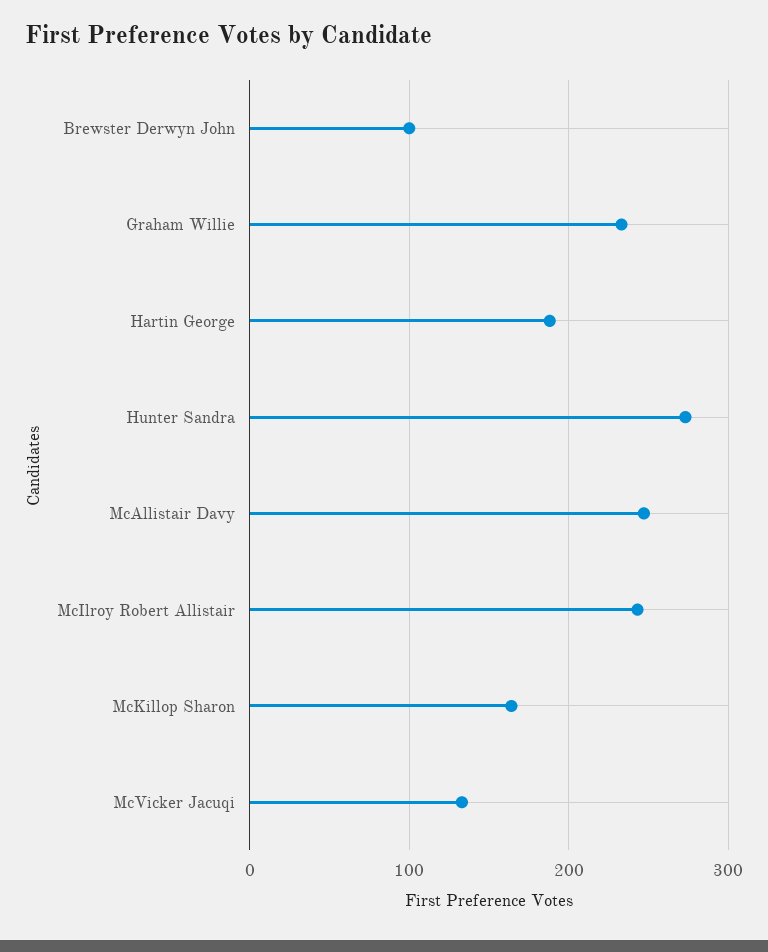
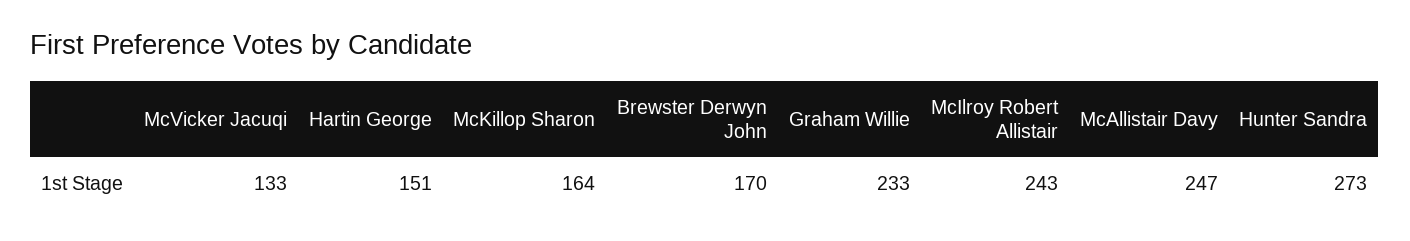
Brewster Derwyn John: 100 -> 170
Hartin George: 190 -> 151

